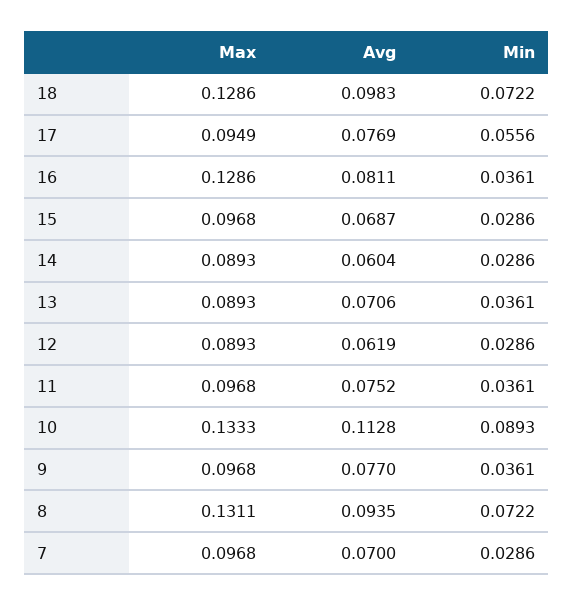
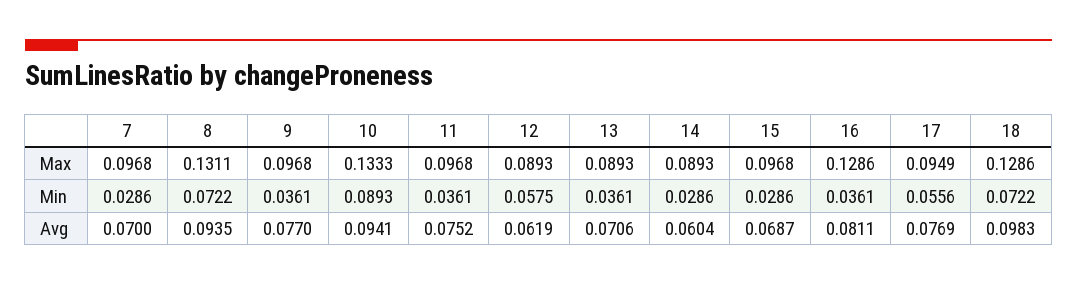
Min, 12: 0.0286 -> 0.0575
Avg, 10: 0.1128 -> 0.0941

